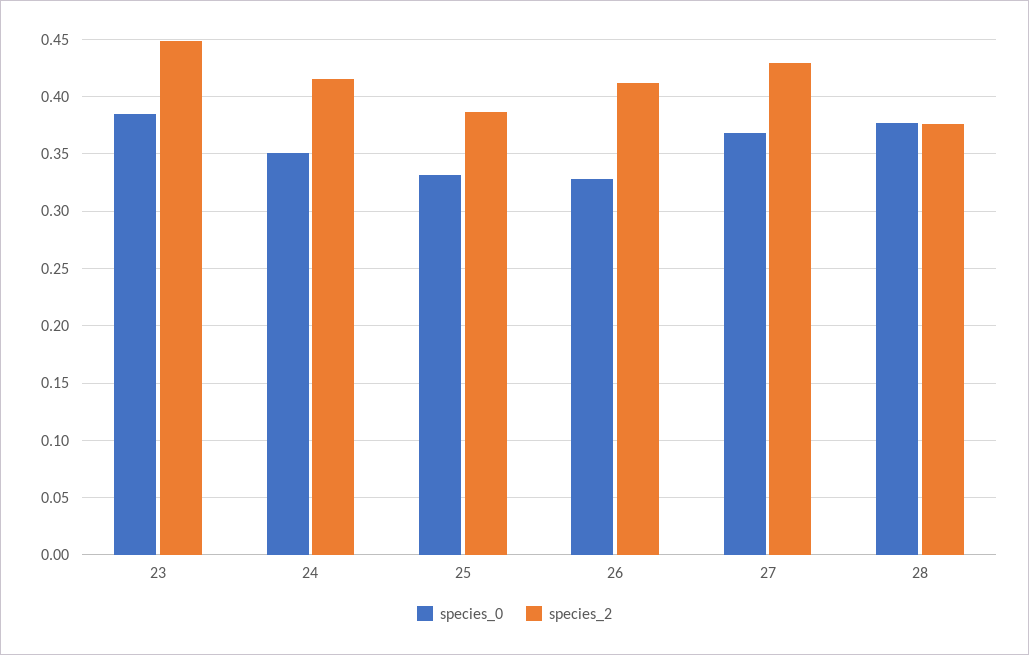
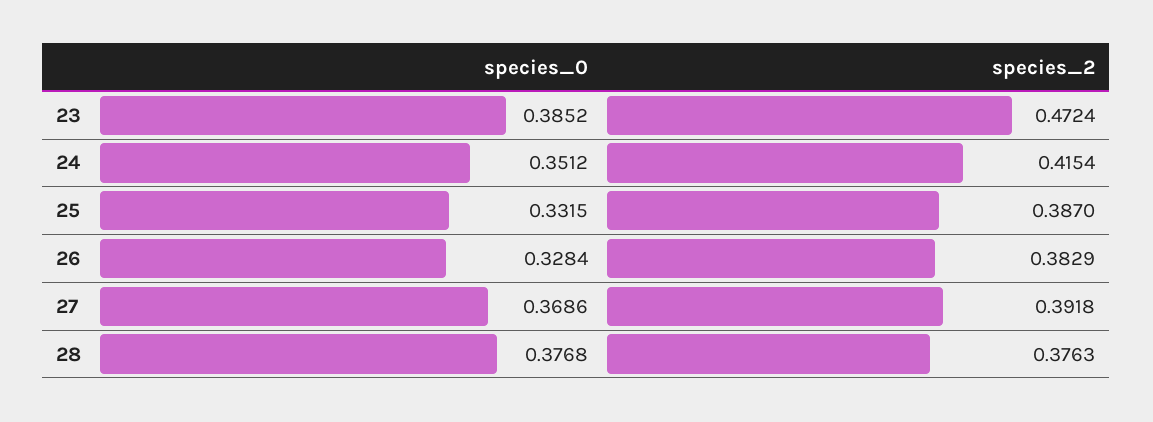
species_2, 23: 0.45 -> 0.4724
species_2, 26: 0.41 -> 0.3829
species_2, 27: 0.43 -> 0.3918

